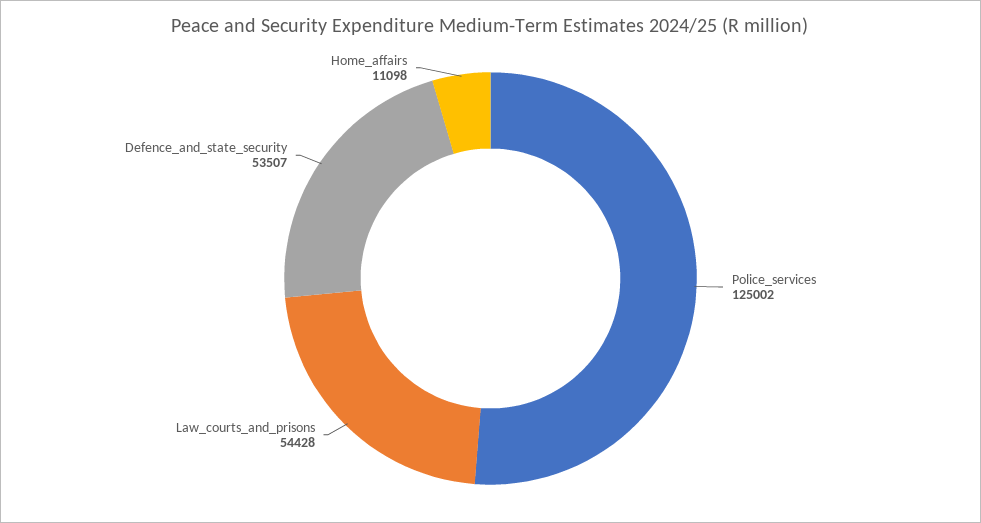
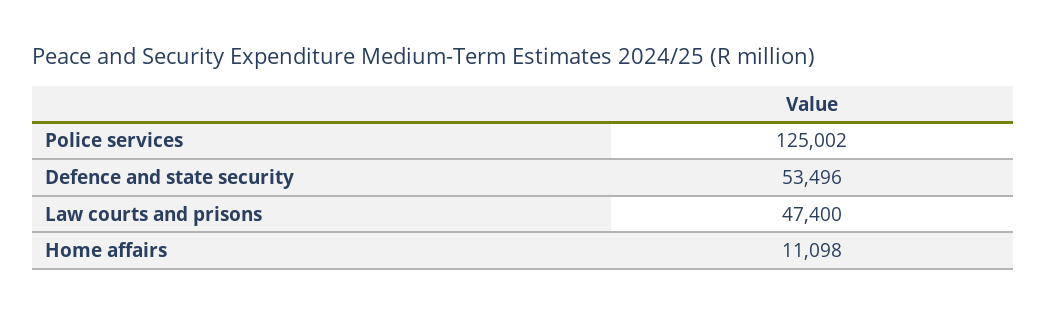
Law_courts_and_prisons: 54428 -> 47400
Defence_and_state_security: 53507 -> 53496

